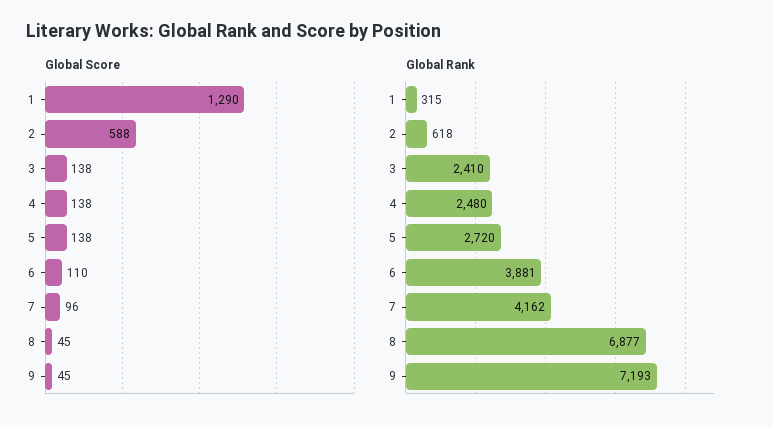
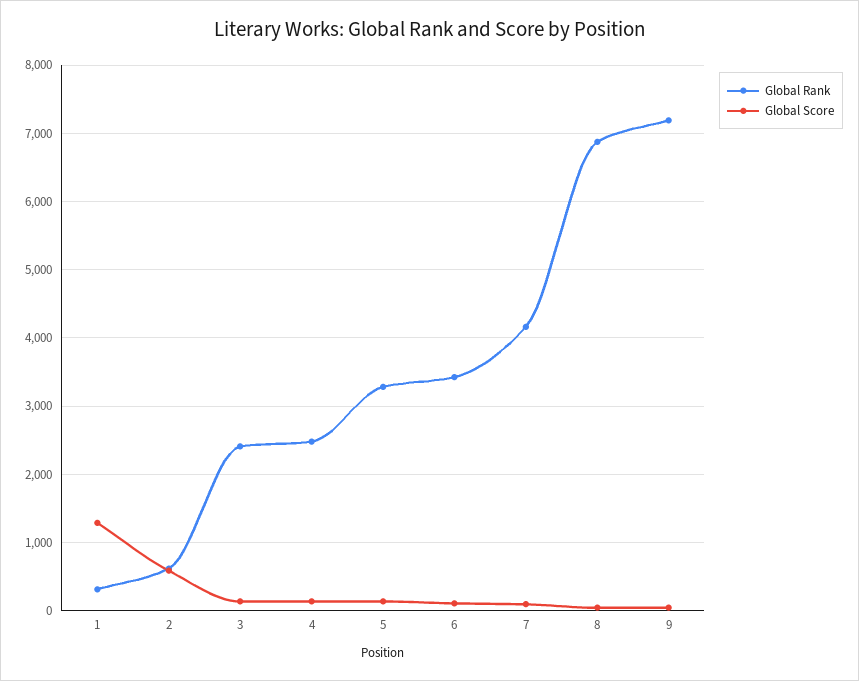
Global Rank, 5: 2720 -> 3300
Global Rank, 6: 3881 -> 3400

